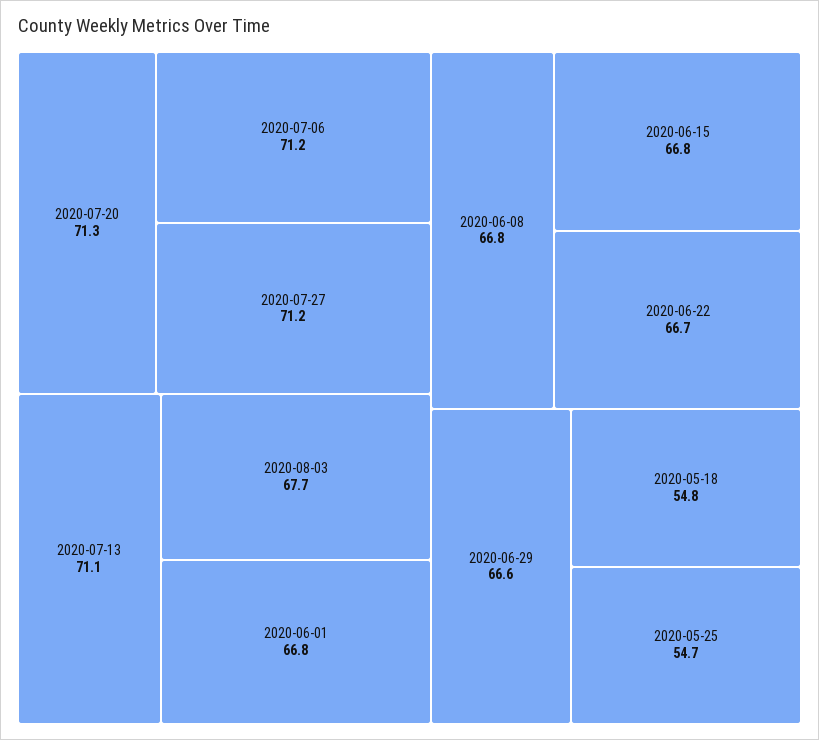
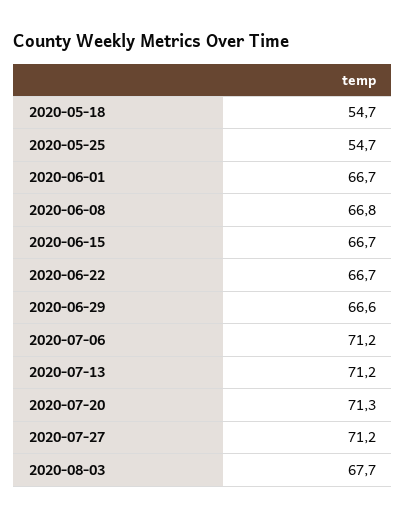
2020-07-13: 71.1 -> 71.2
2020-06-01: 66.8 -> 66.7
2020-06-15: 66.8 -> 66.7
2020-05-18: 54.8 -> 54.7

